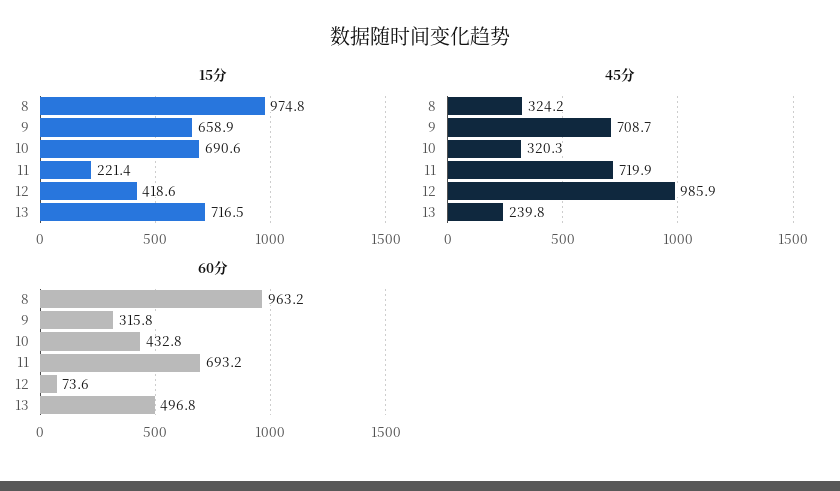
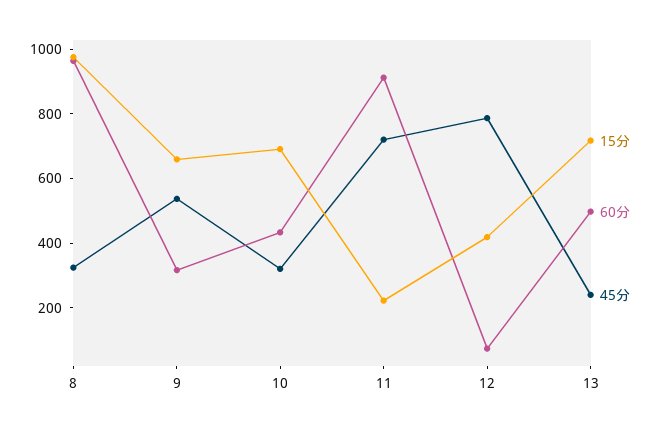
45分, 9: 708.7 -> 550
45分, 12: 985.9 -> 800
60分, 11: 693.2 -> 900

